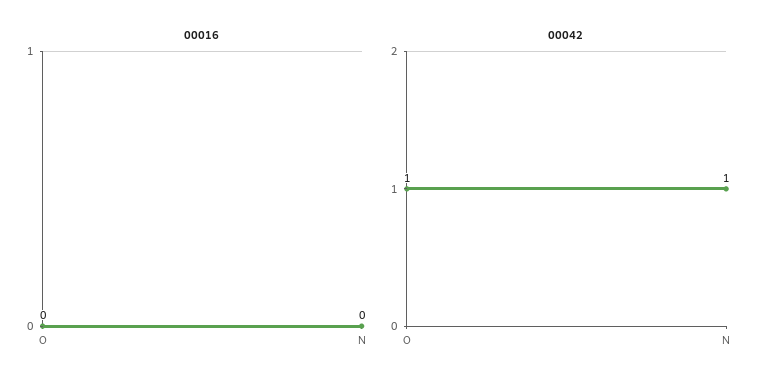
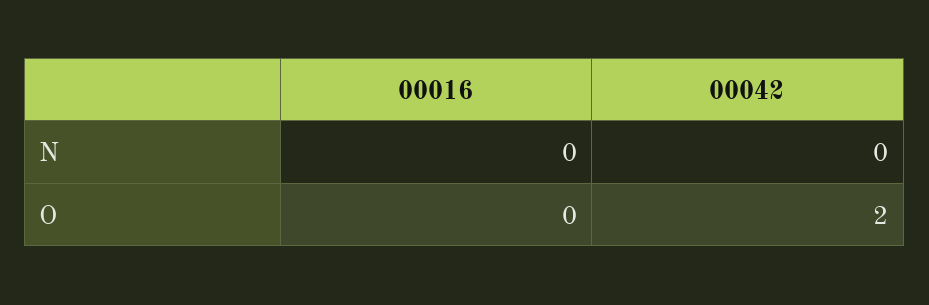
00042, O: 1 -> 2
00042, N: 1 -> 0

